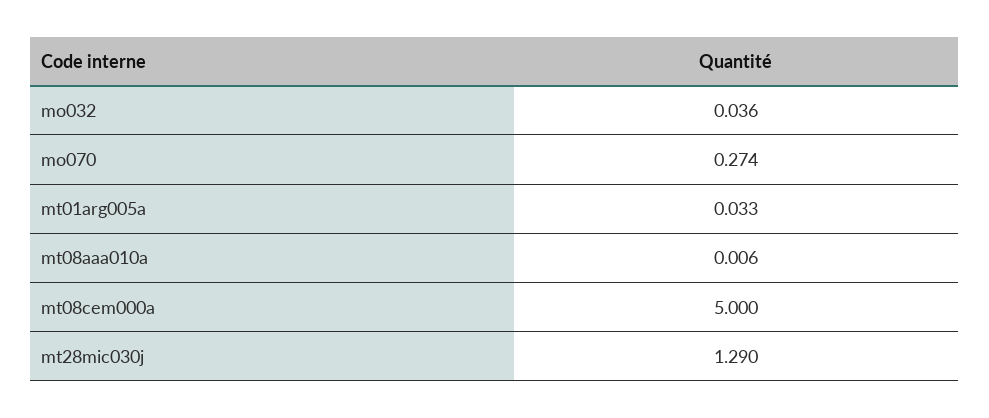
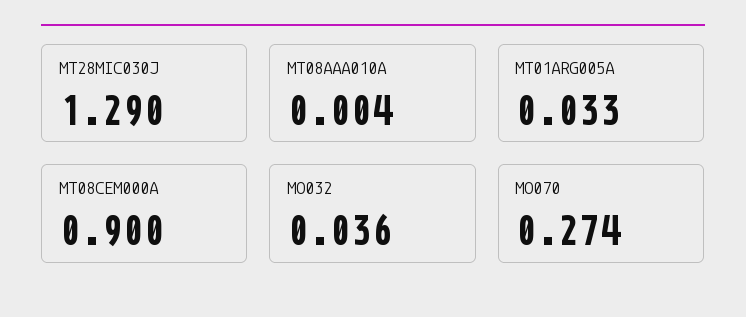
mt08aaa010a: 0.006 -> 0.004
mt08cem000a: 5 -> 0.9

